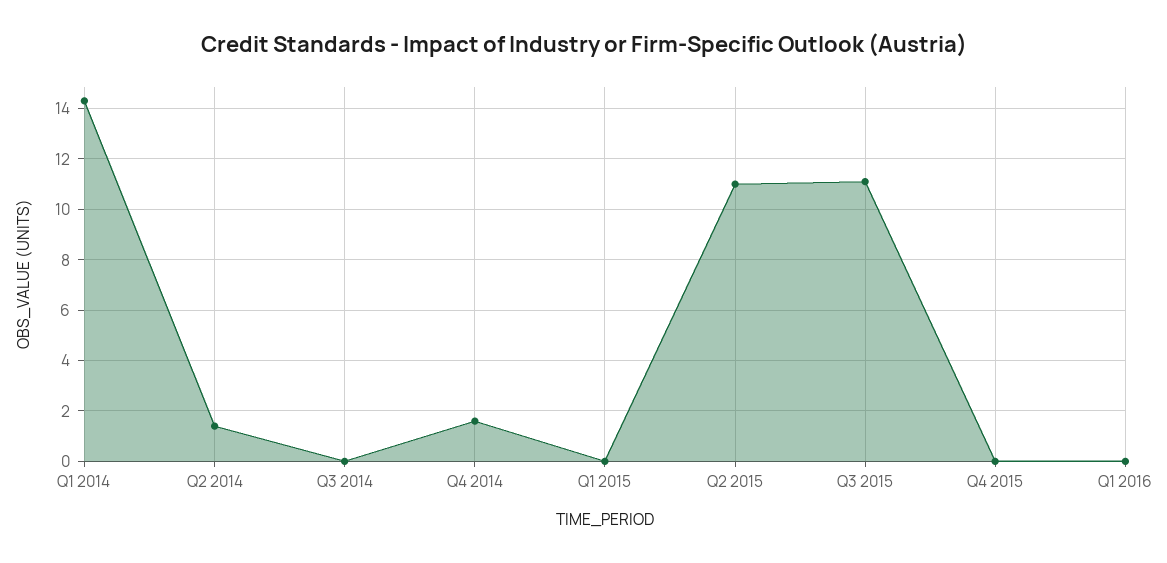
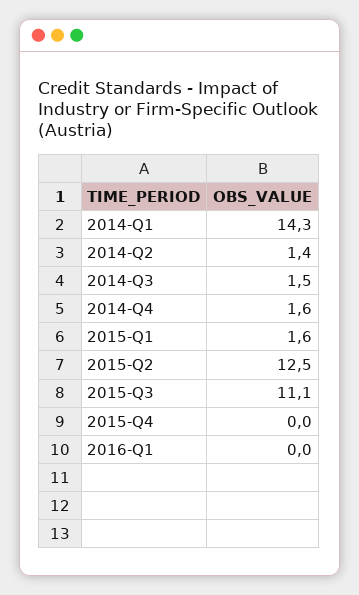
Q3 2014: 0 -> 1.5
Q1 2015: 0 -> 1.6
Q2 2015: 11 -> 12.5

